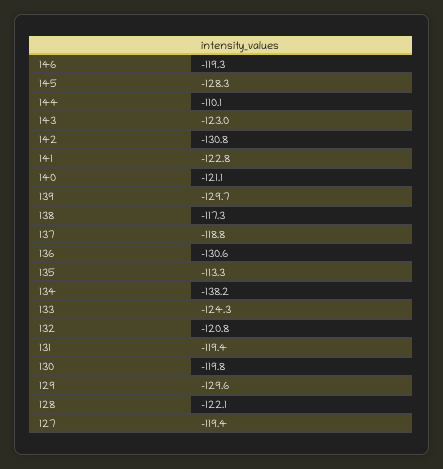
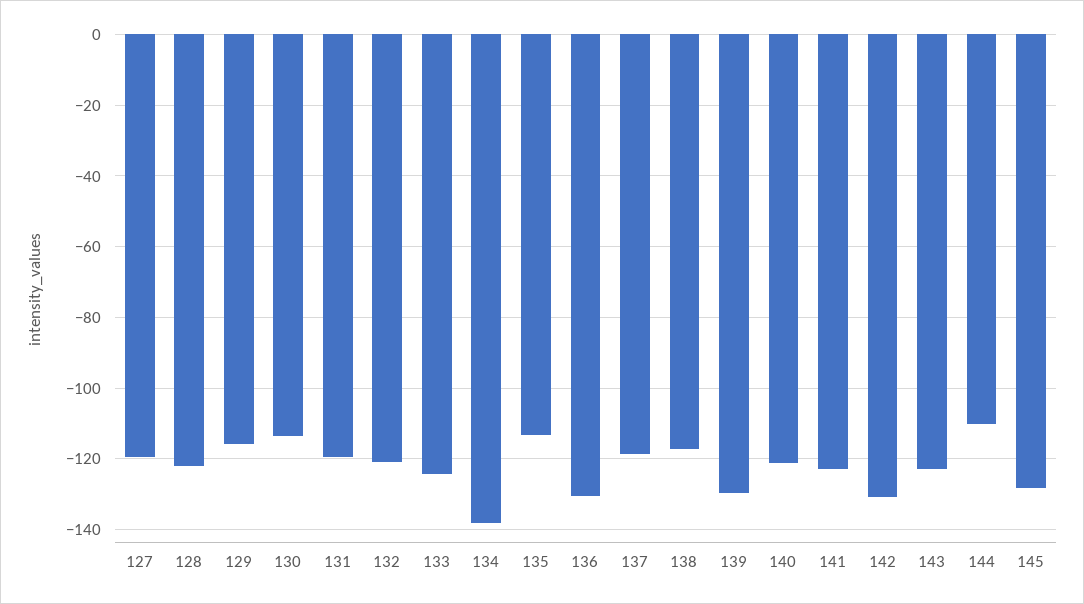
146: -119.3 -> none
130: -119.8 -> -114
129: -129.6 -> -116

